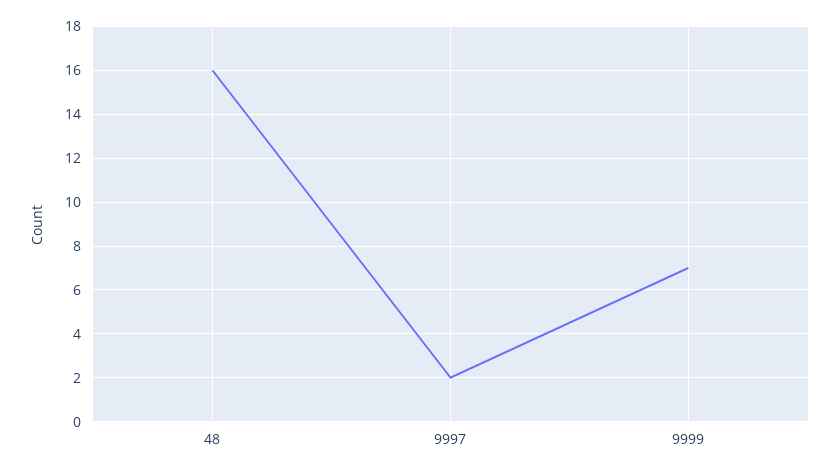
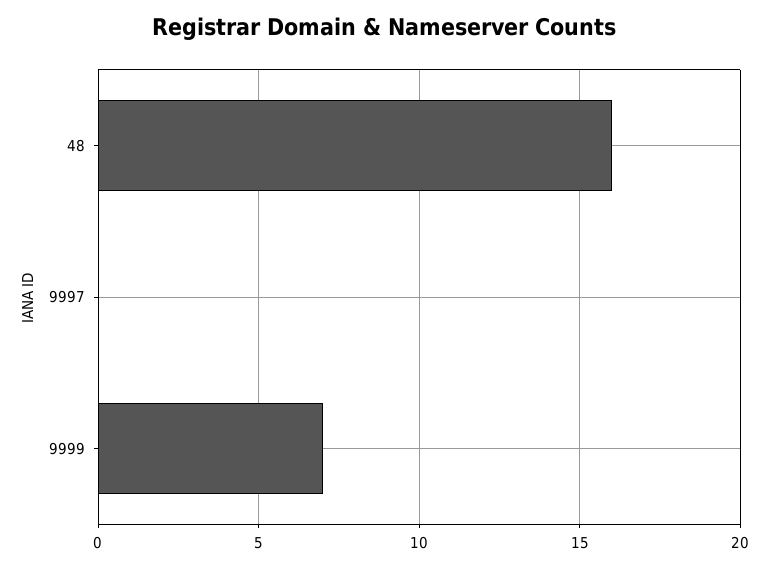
9997: 2 -> 0

